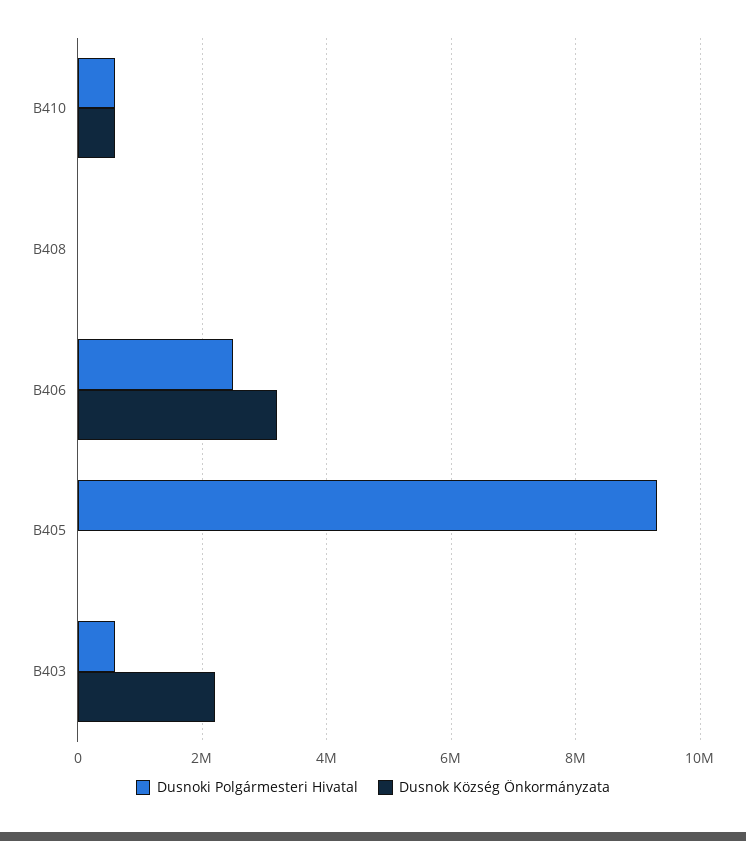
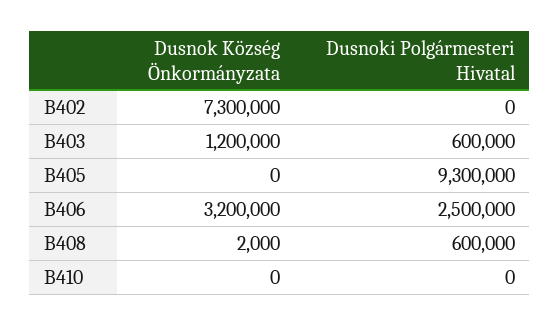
Dusnoki Polgármesteri Hivatal, B410: 600000 -> 0
Dusnok Község Önkormányzata, B410: 600000 -> 0
Dusnoki Polgármesteri Hivatal, B408: 0 -> 600000
Dusnok Község Önkormányzata, B403: 2200000 -> 1200000
Dusnok Község Önkormányzata, B402: none -> 7300000
Dusnoki Polgármesteri Hivatal, B402: none -> 0

